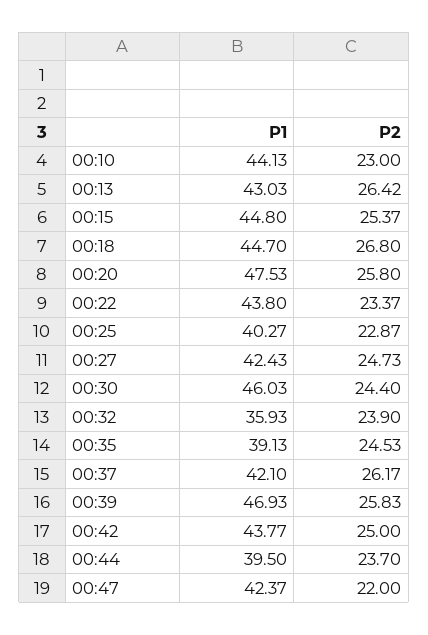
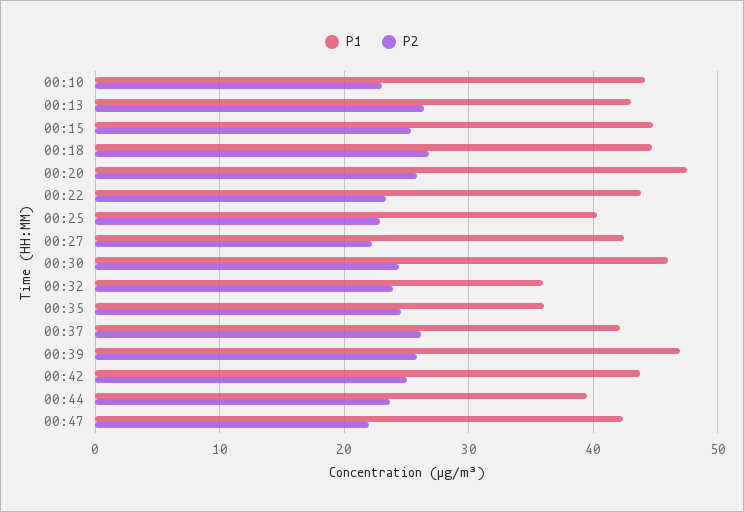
P2, 00:27: 24.73 -> 22
P1, 00:35: 39.13 -> 36

